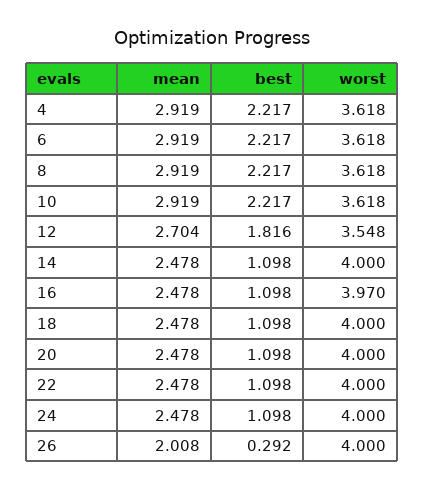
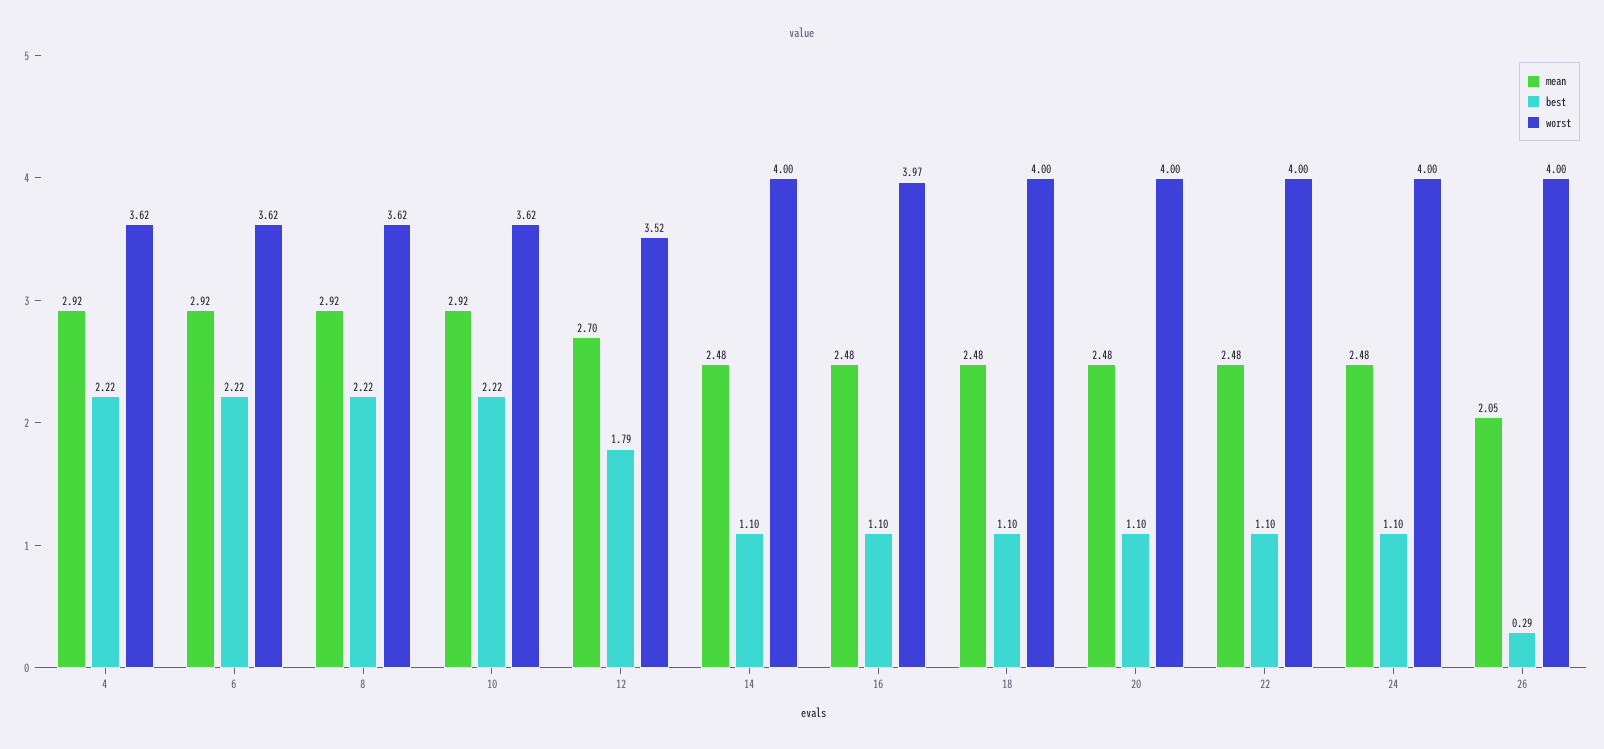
best, 12: 1.816 -> 1.79
worst, 12: 3.548 -> 3.52
mean, 26: 2.008 -> 2.05

